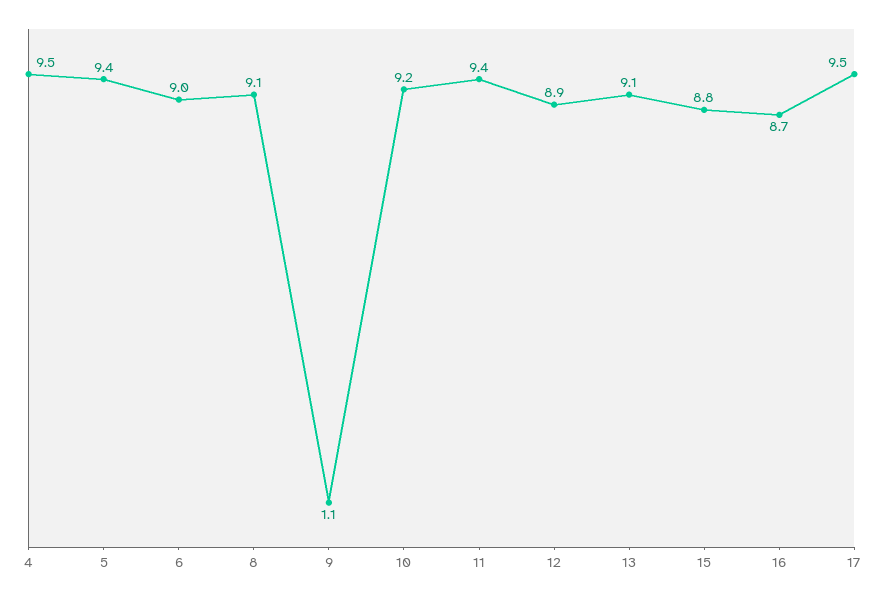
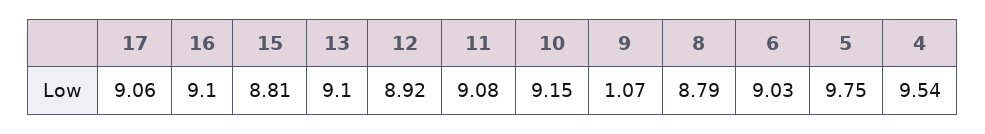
5: 9.4 -> 9.75
8: 9.1 -> 8.79
11: 9.4 -> 9.08
16: 8.7 -> 9.1
17: 9.5 -> 9.06

